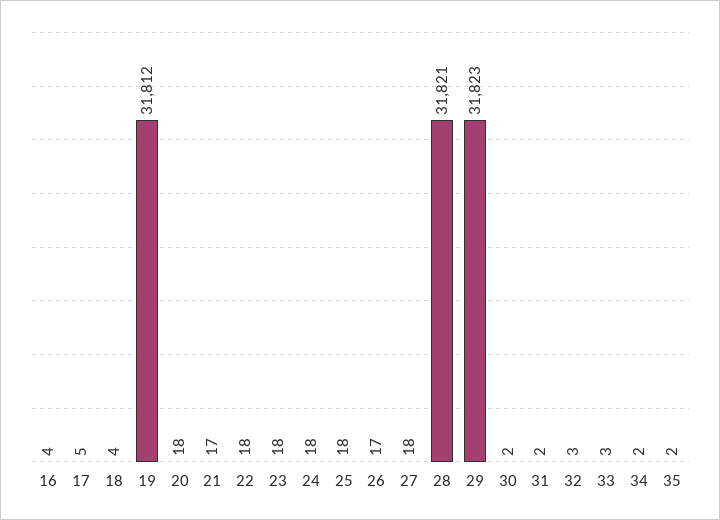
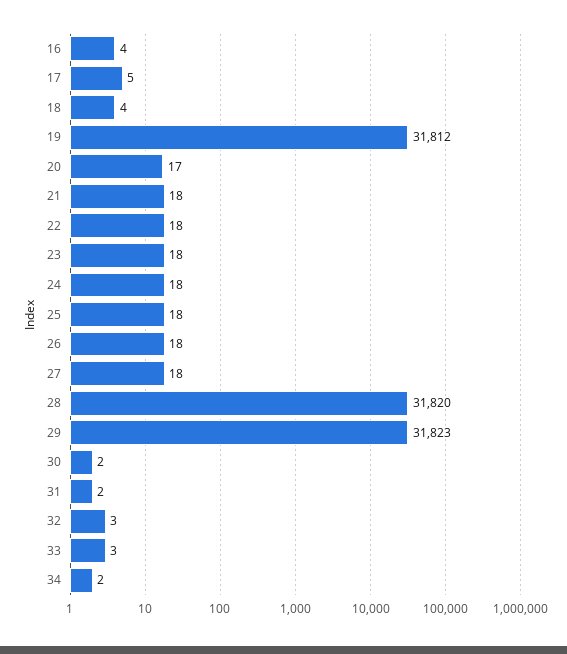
20: 18 -> 17
21: 17 -> 18
26: 17 -> 18
28: 31821 -> 31820
35: 2 -> none

